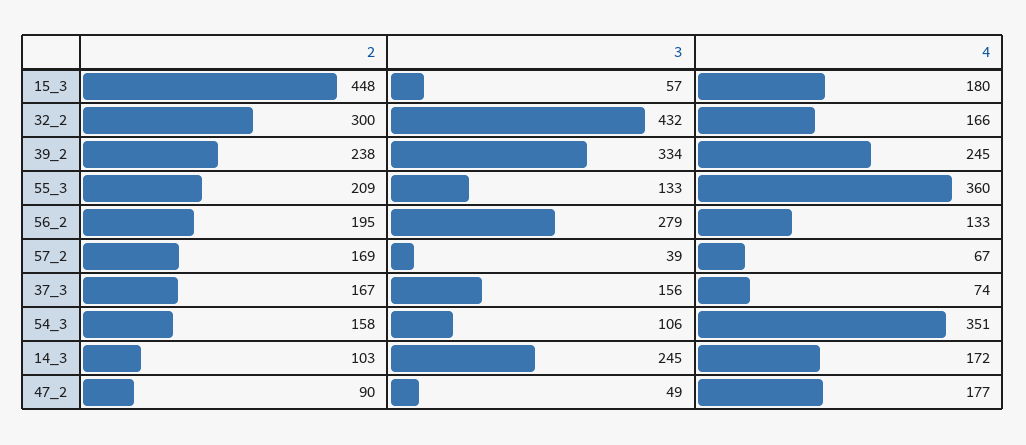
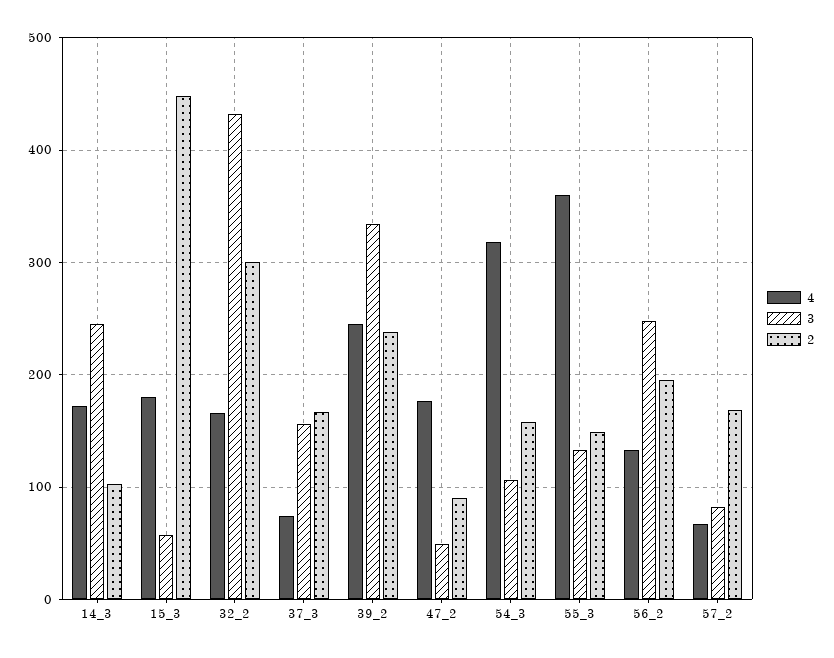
2, 55_3: 209 -> 150
3, 56_2: 279 -> 250
3, 57_2: 39 -> 80
4, 54_3: 351 -> 320

